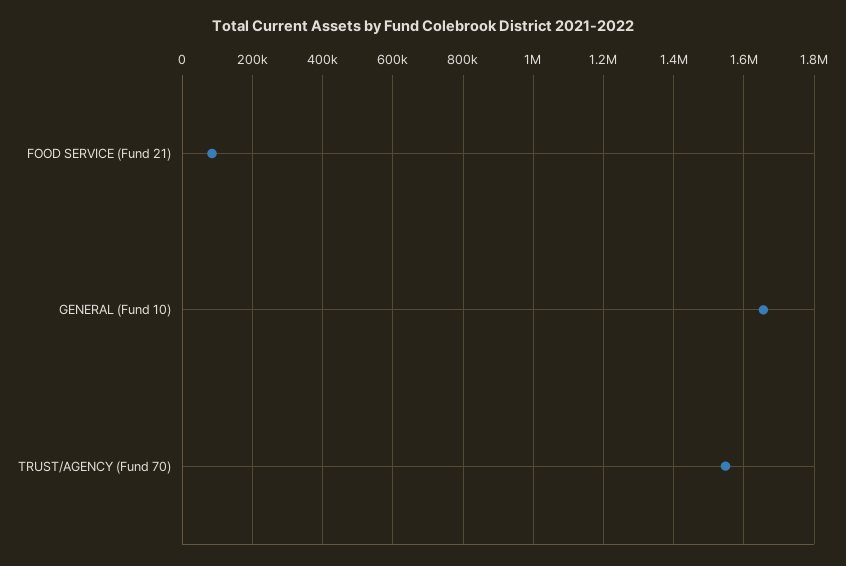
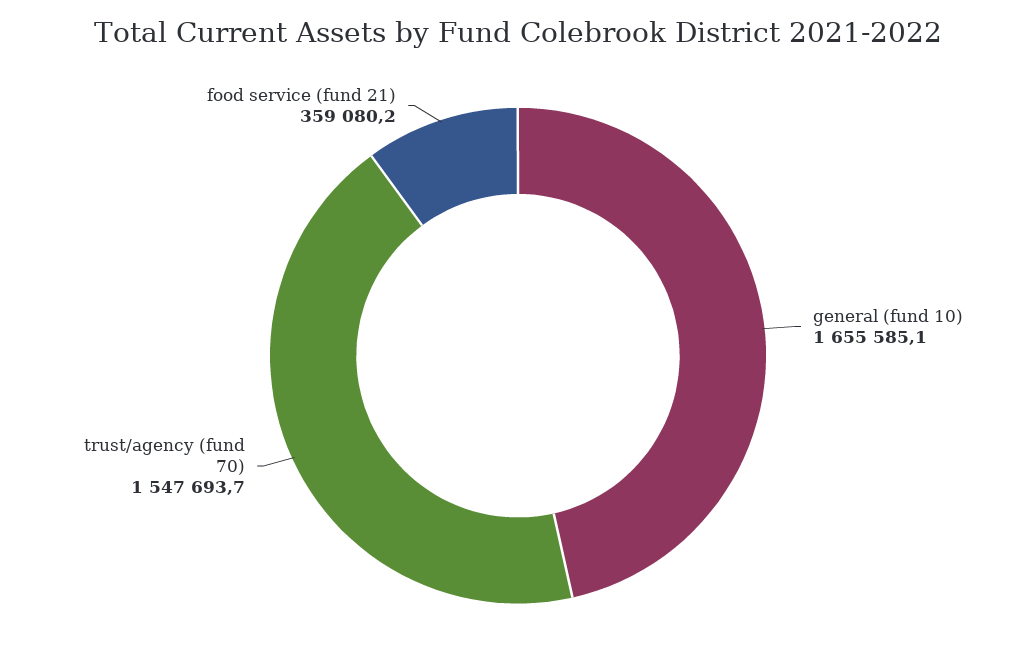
FOOD SERVICE (Fund 21): 80000 -> 359080.2

